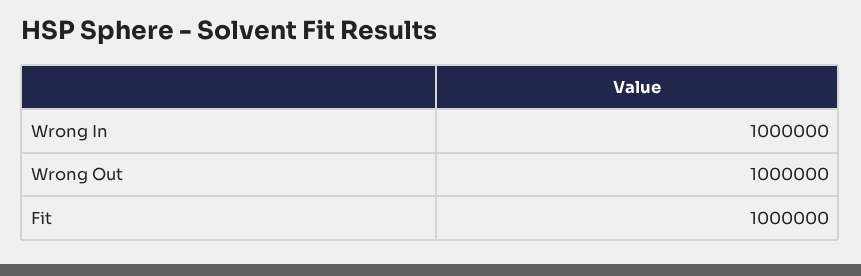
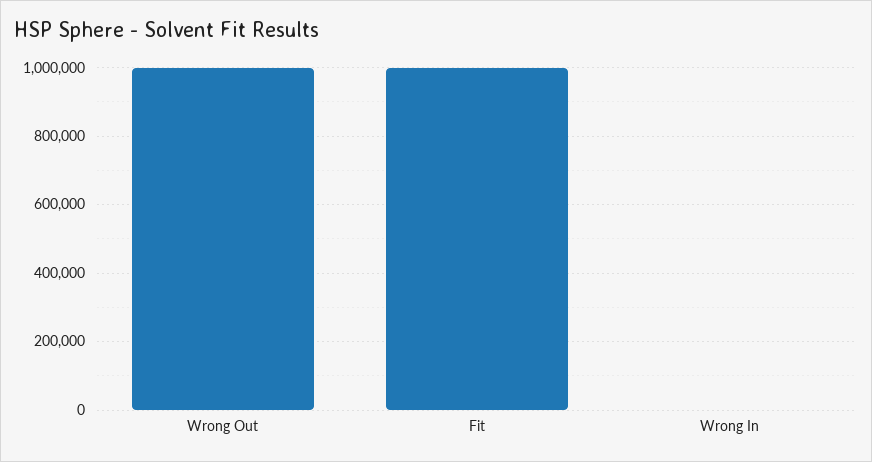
Wrong In: 1000000 -> 0

